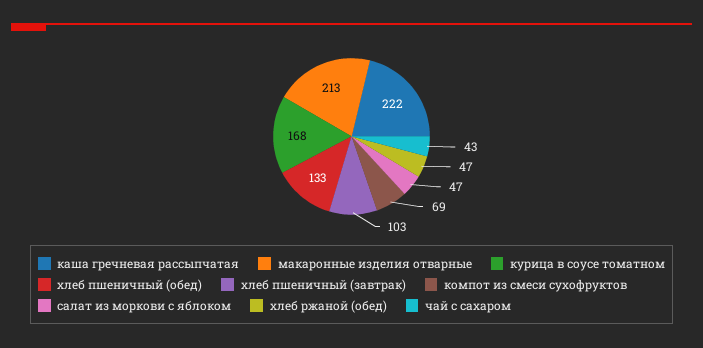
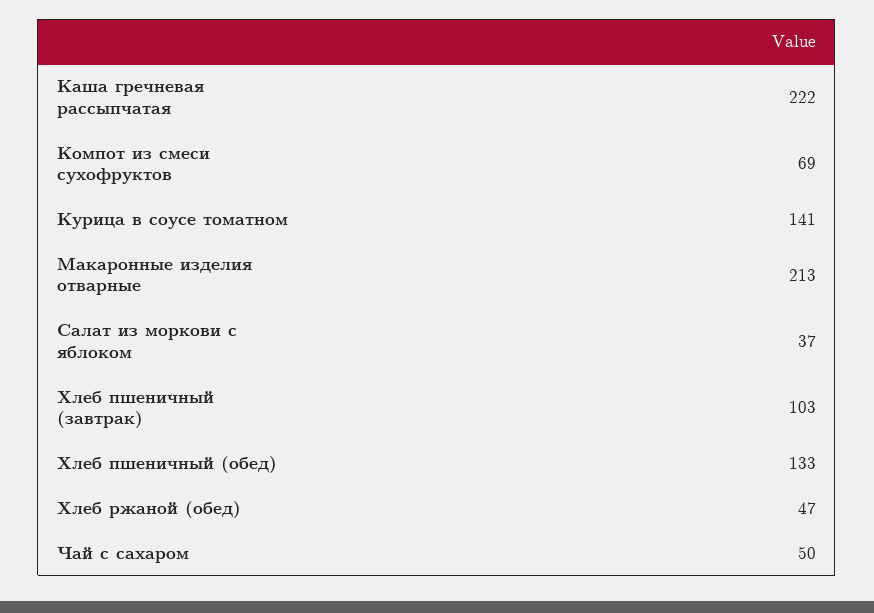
курица в соусе томатном: 168 -> 141
салат из моркови с яблоком: 47 -> 37
чай с сахаром: 43 -> 50

